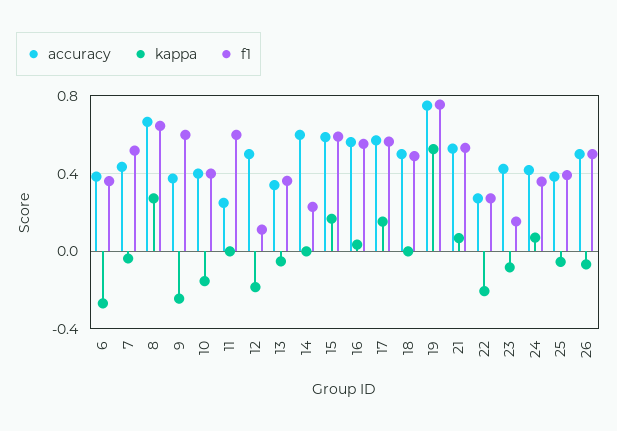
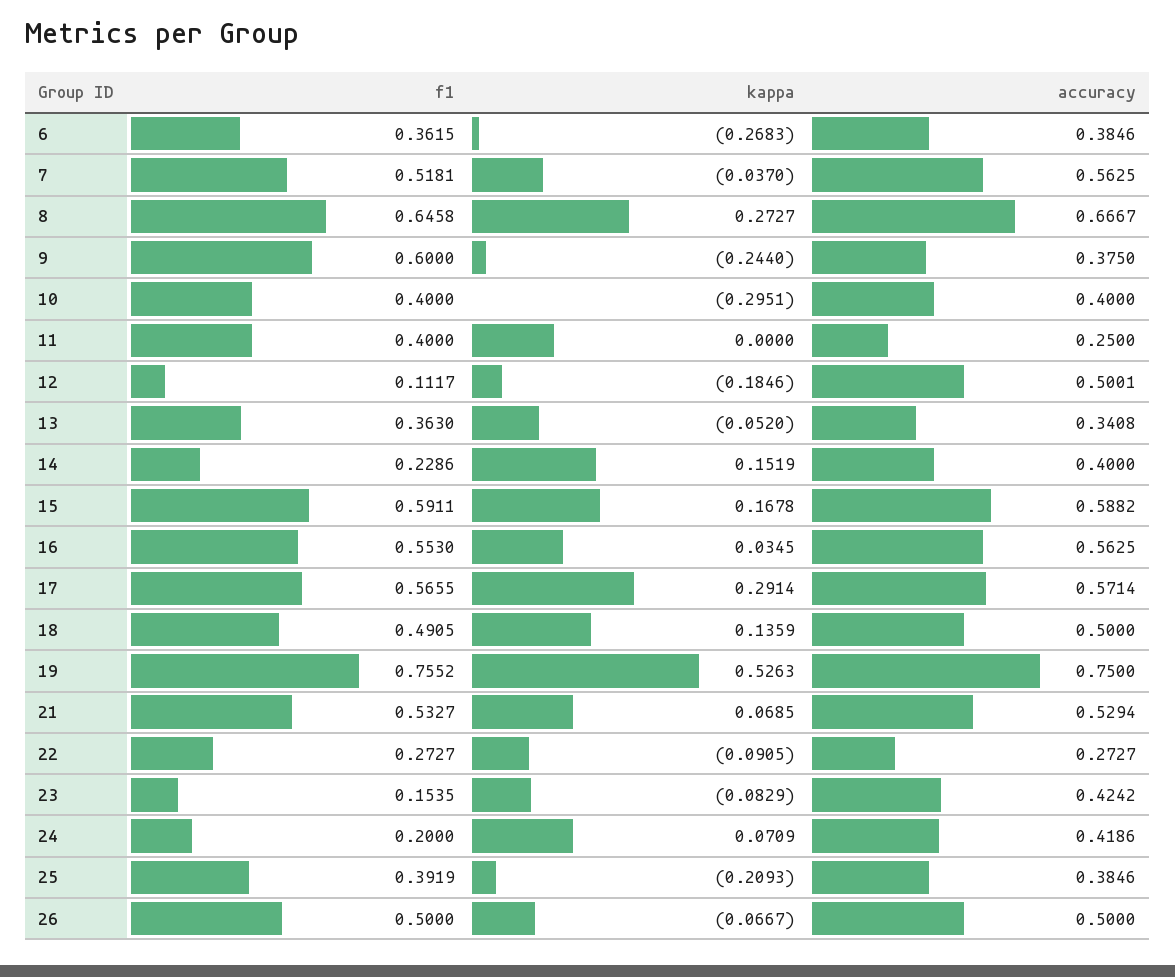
accuracy, 7: 0.45 -> 0.5625
kappa, 10: -0.15 -> -0.2951
f1, 11: 0.6 -> 0.4
accuracy, 14: 0.6 -> 0.4
kappa, 14: 0 -> 0.1519
kappa, 17: 0.15 -> 0.2914
kappa, 18: 0 -> 0.1359
kappa, 22: -0.2 -> -0.0905
f1, 24: 0.35 -> 0.2
kappa, 25: -0.05 -> -0.2093

